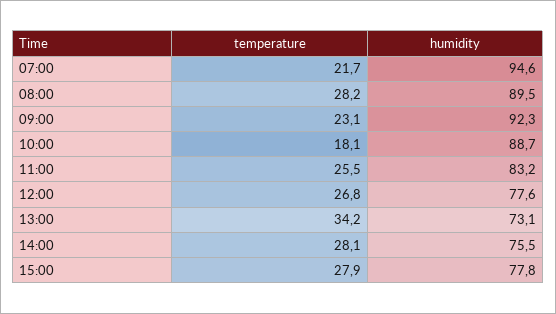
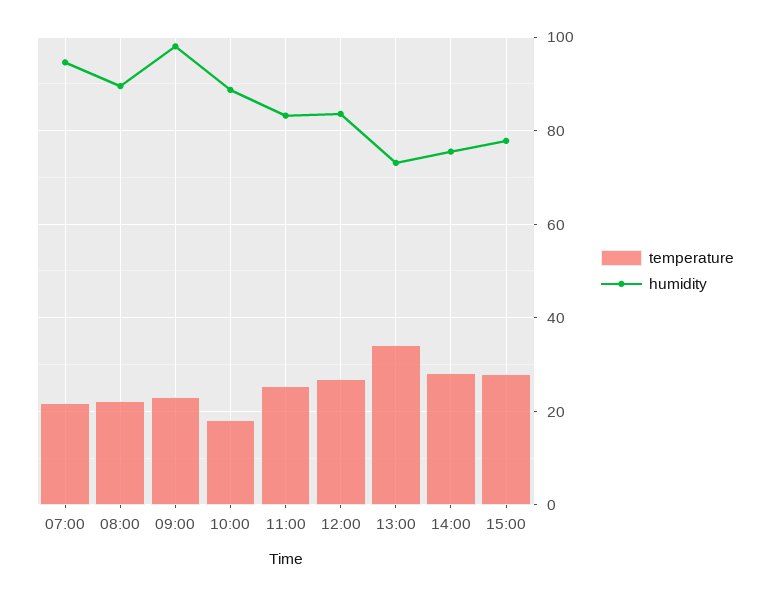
temperature, 08:00: 28.2 -> 22
humidity, 09:00: 92.3 -> 98
humidity, 12:00: 77.6 -> 84

